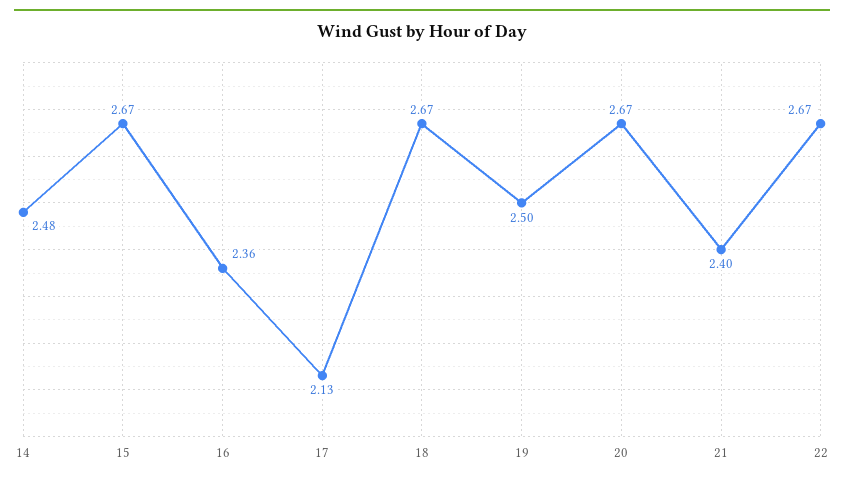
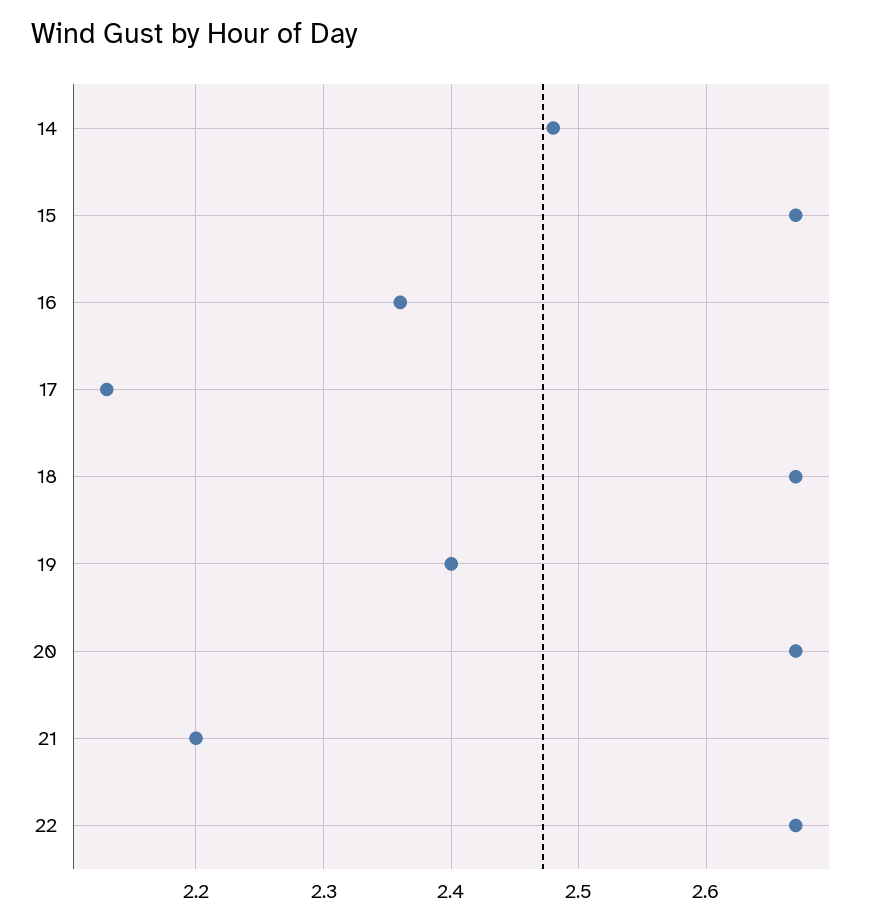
19: 2.5 -> 2.4
21: 2.4 -> 2.2

